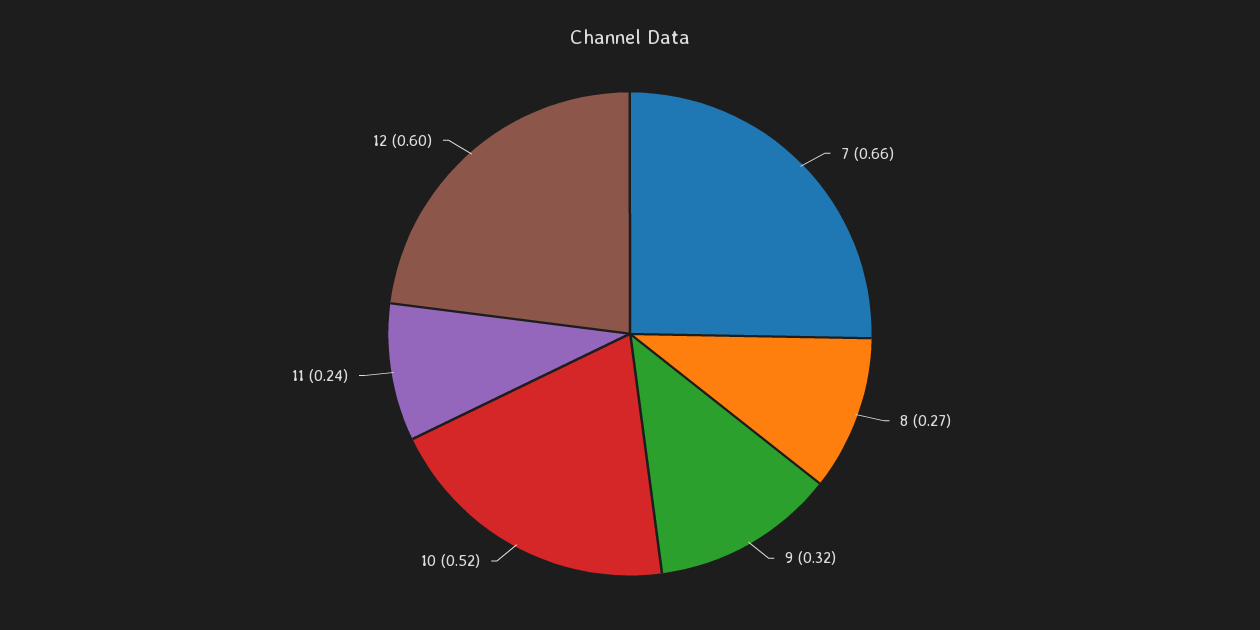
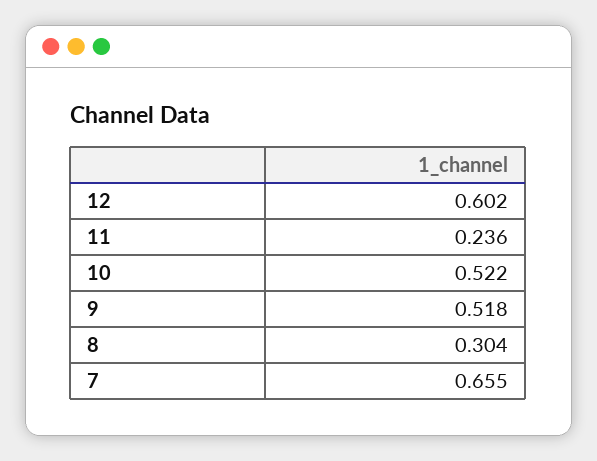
8: 0.27 -> 0.304
9: 0.32 -> 0.518

